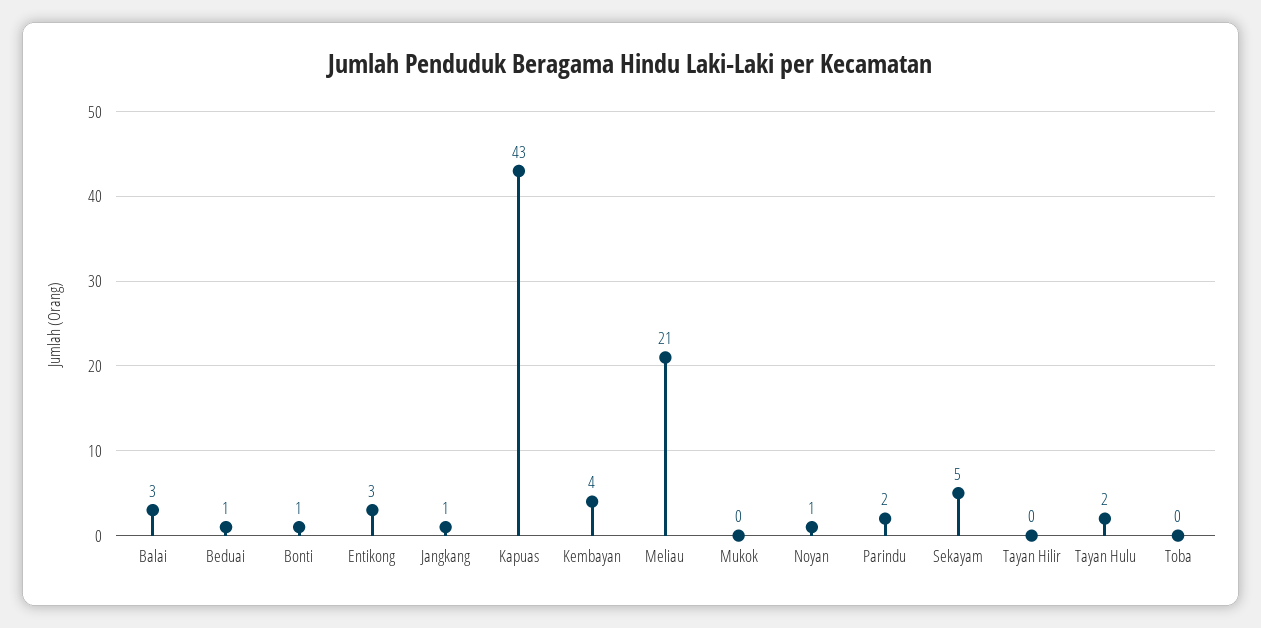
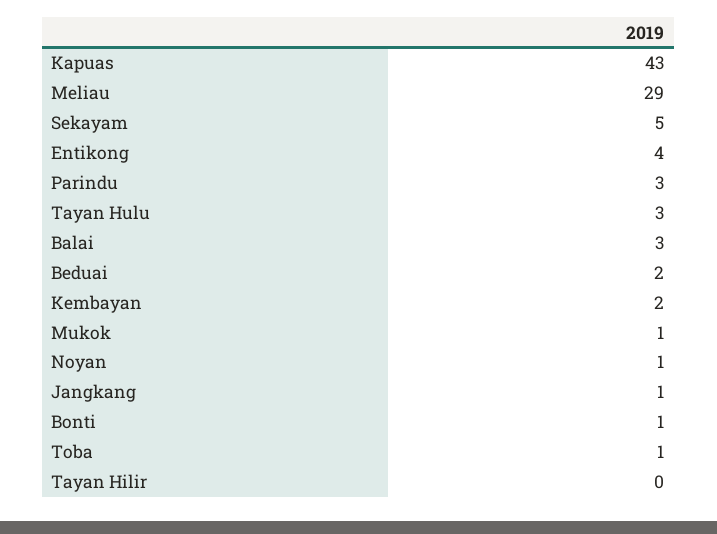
Beduai: 1 -> 2
Entikong: 3 -> 4
Kembayan: 4 -> 2
Meliau: 21 -> 29
Mukok: 0 -> 1
Parindu: 2 -> 3
Tayan Hulu: 2 -> 3
Toba: 0 -> 1

